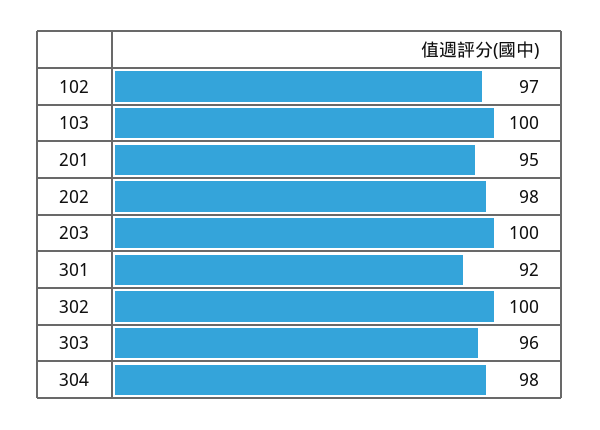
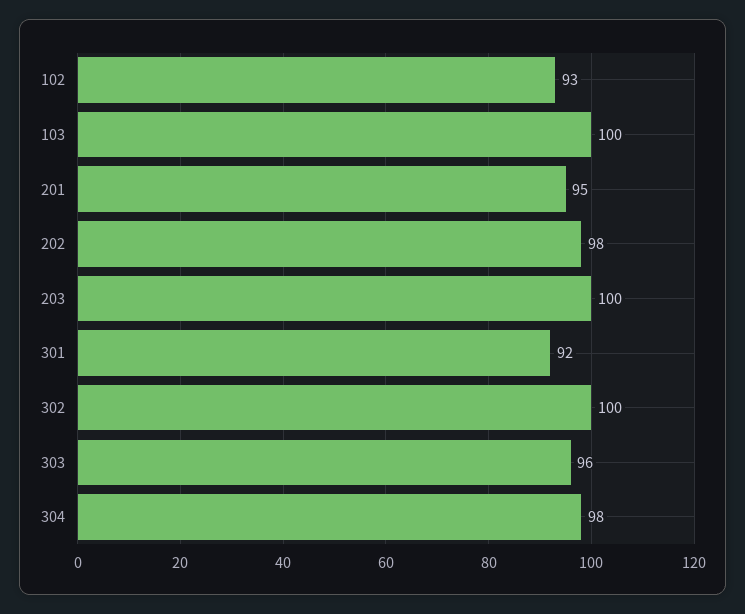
102: 97 -> 93

